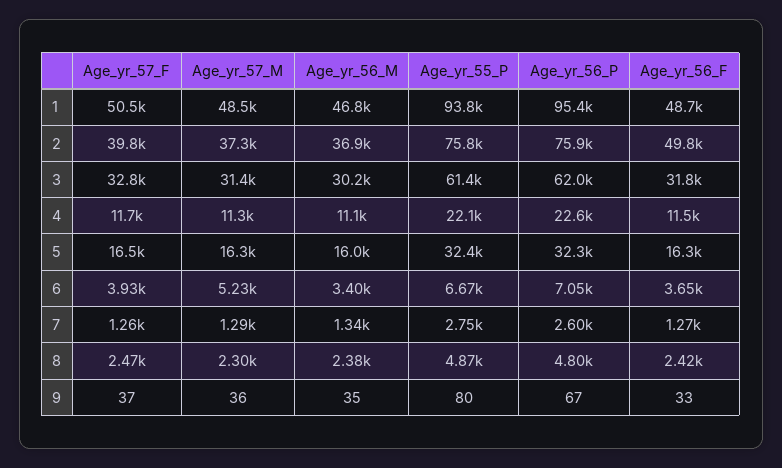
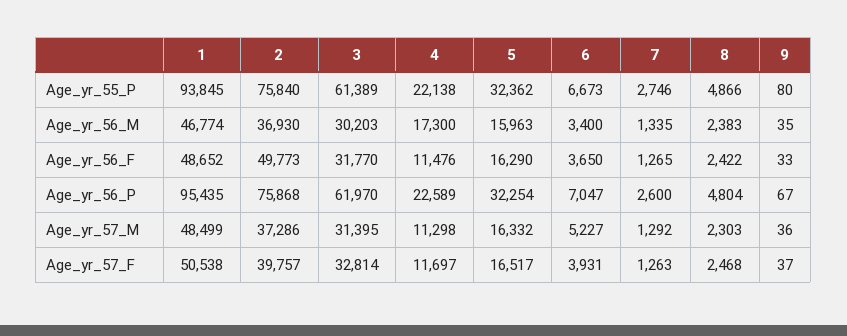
Age_yr_56_M, 4: 11100 -> 17300

